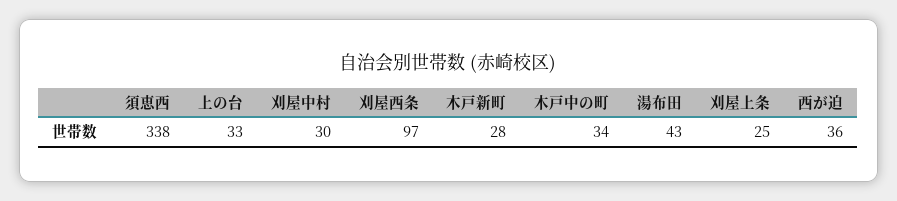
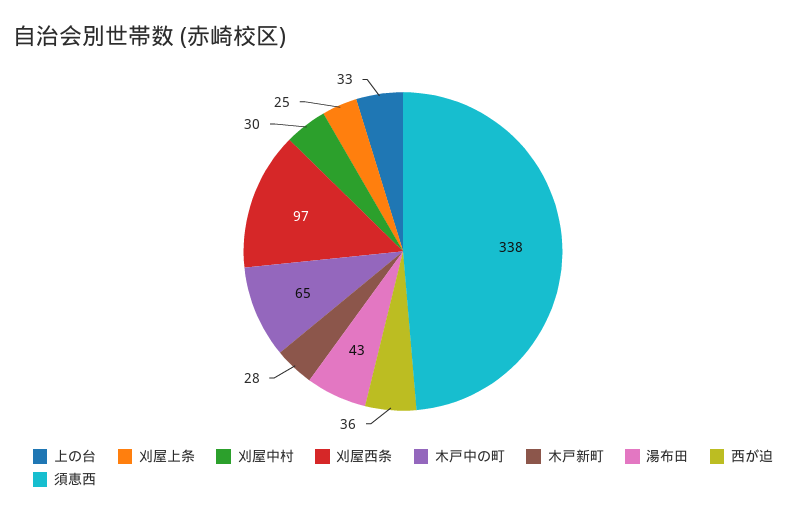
木戸中の町: 34 -> 65

